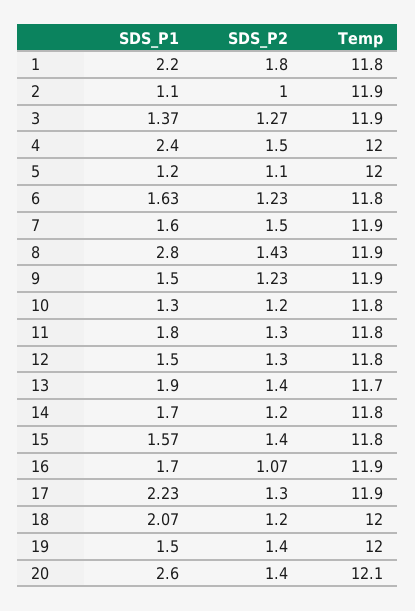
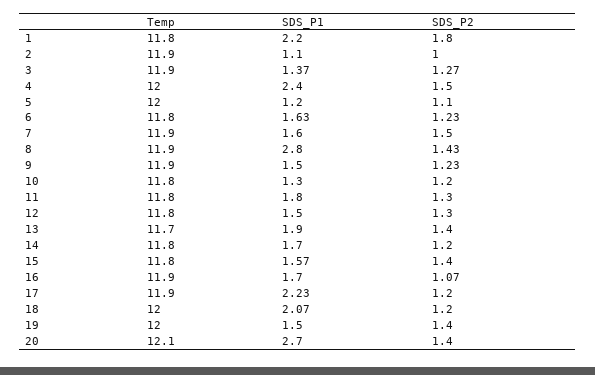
SDS_P2, 17: 1.3 -> 1.2
SDS_P1, 20: 2.6 -> 2.7

